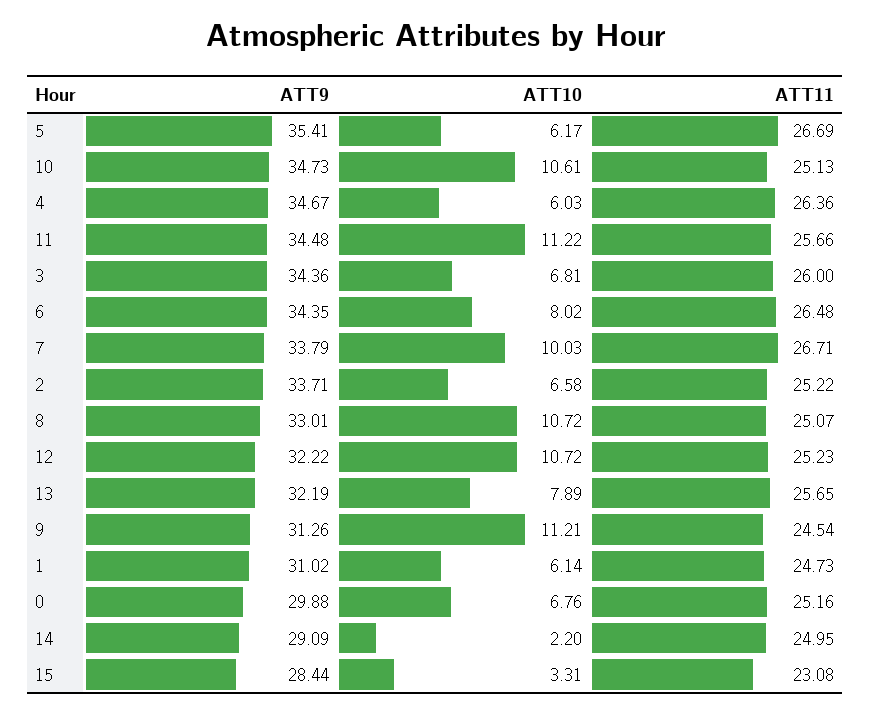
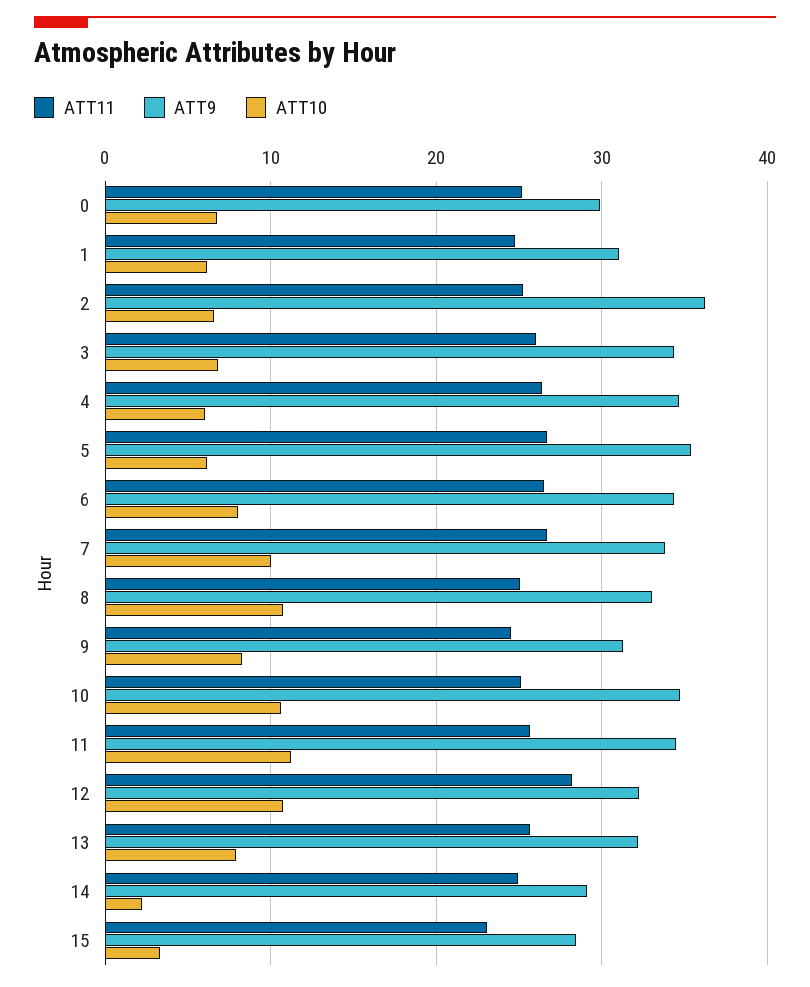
ATT9, 2: 33.71 -> 36
ATT11, 12: 25.23 -> 28
ATT10, 9: 11.21 -> 8

